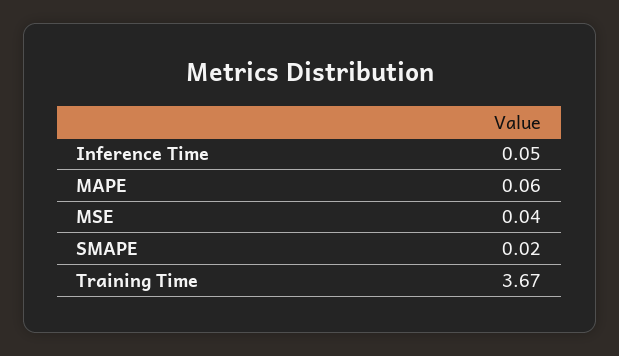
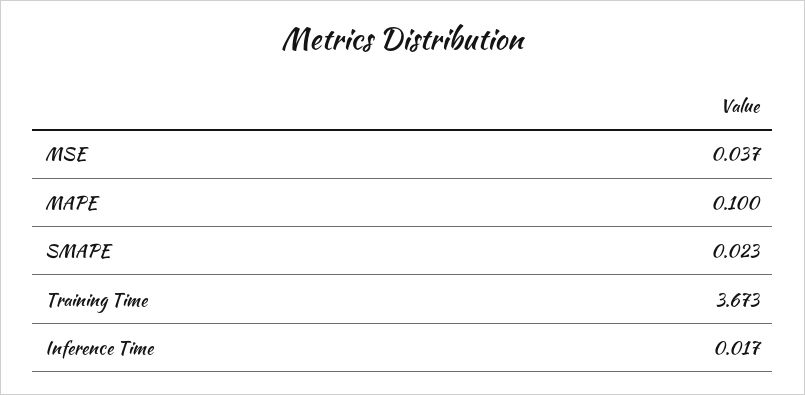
Inference Time: 0.05 -> 0.017
MAPE: 0.06 -> 0.1

